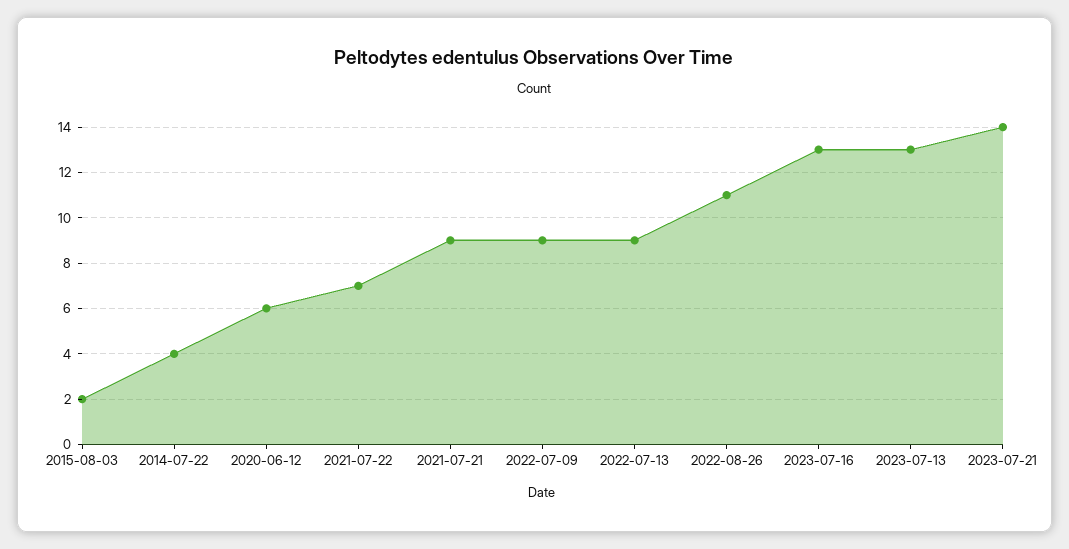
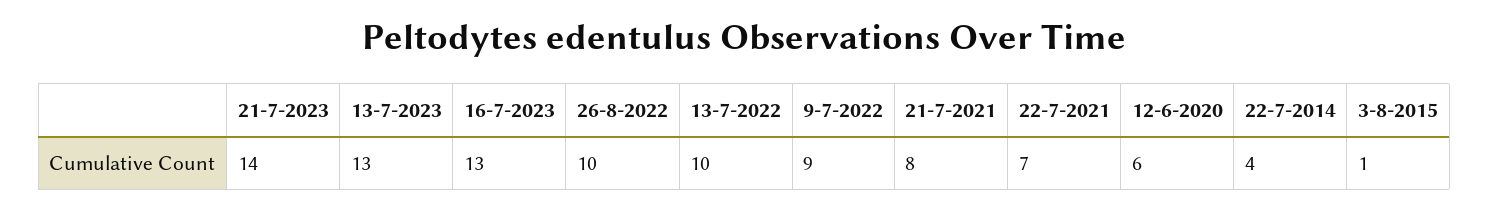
2015-08-03: 2 -> 1
2021-07-21: 9 -> 8
2022-07-13: 9 -> 10
2022-08-26: 11 -> 10

